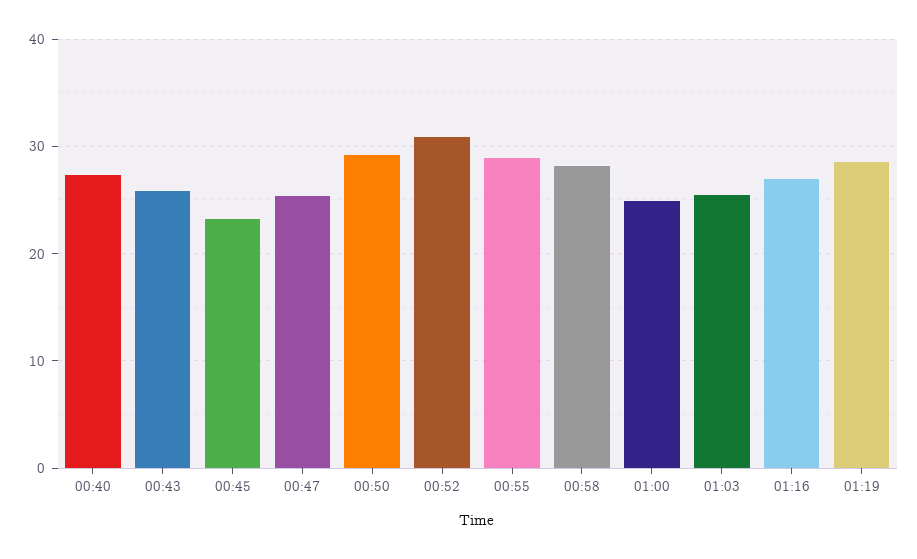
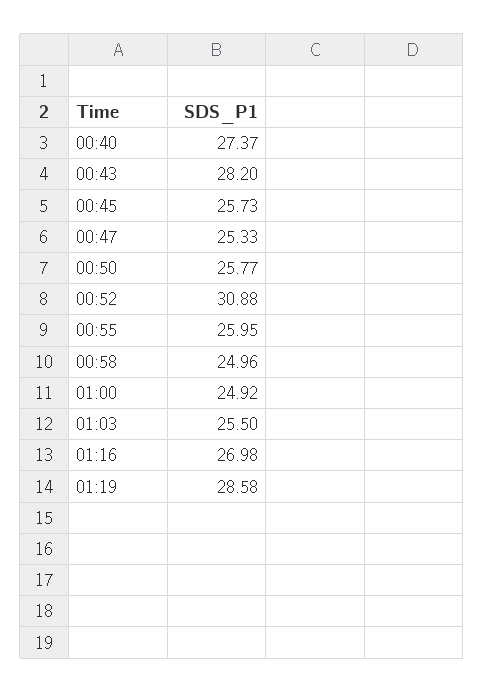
00:43: 26 -> 28.2
00:45: 23 -> 25.73
00:50: 29 -> 25.77
00:55: 29 -> 25.95
00:58: 28 -> 24.96

